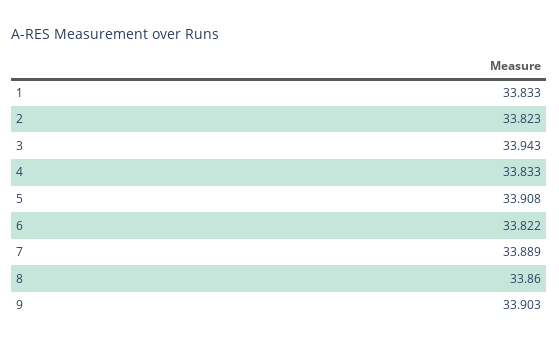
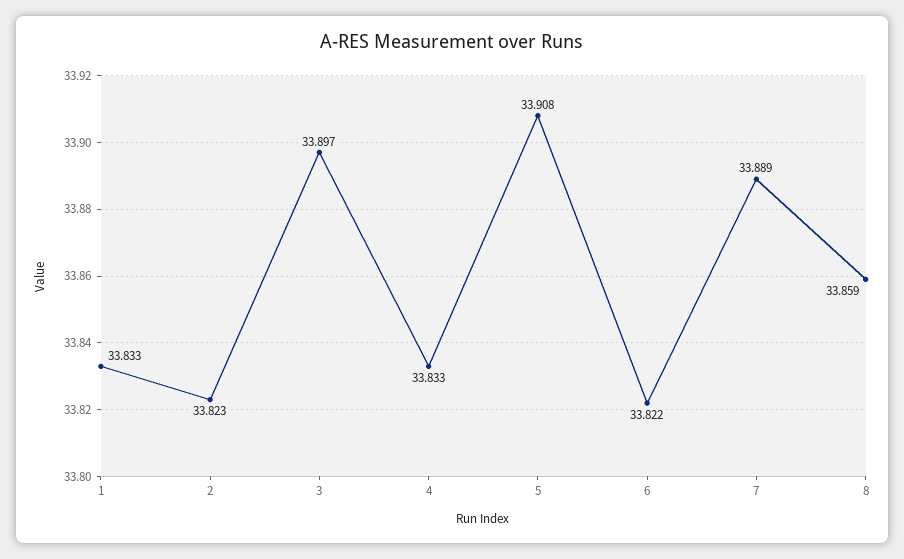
3: 33.943 -> 33.897
8: 33.86 -> 33.859
9: 33.903 -> none

